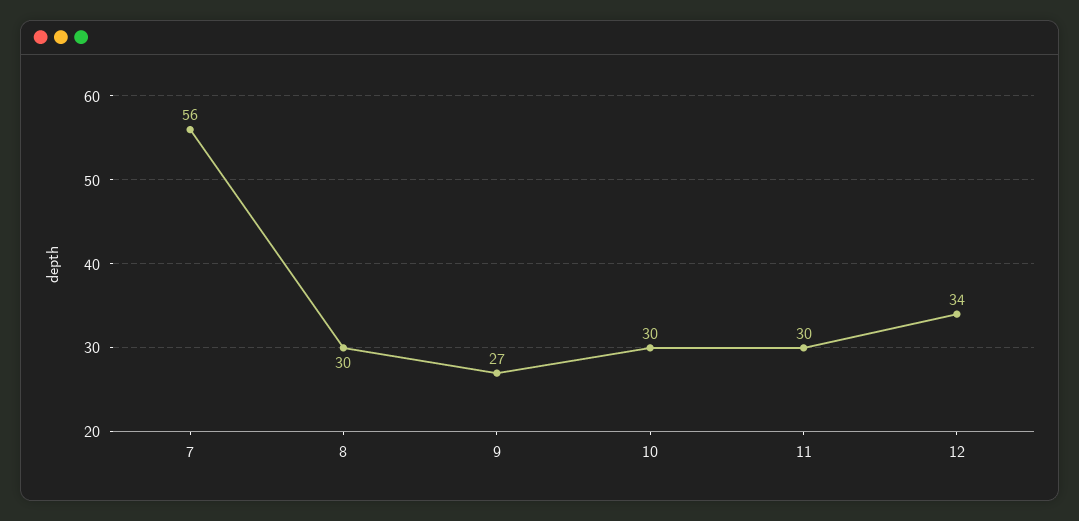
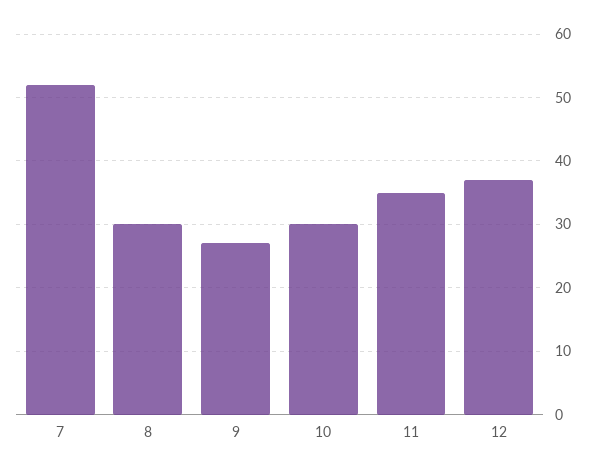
7: 56 -> 52
11: 30 -> 35
12: 34 -> 37

